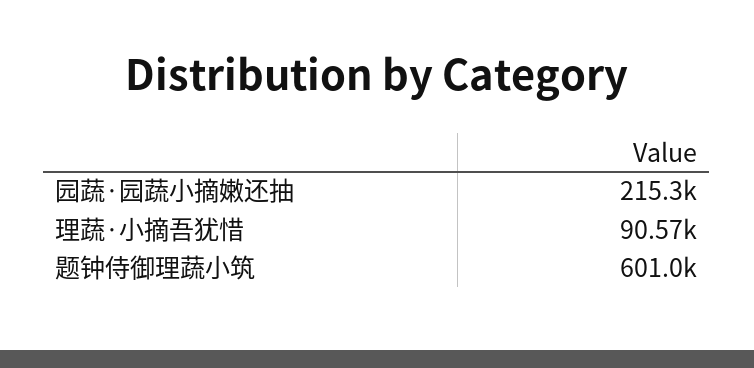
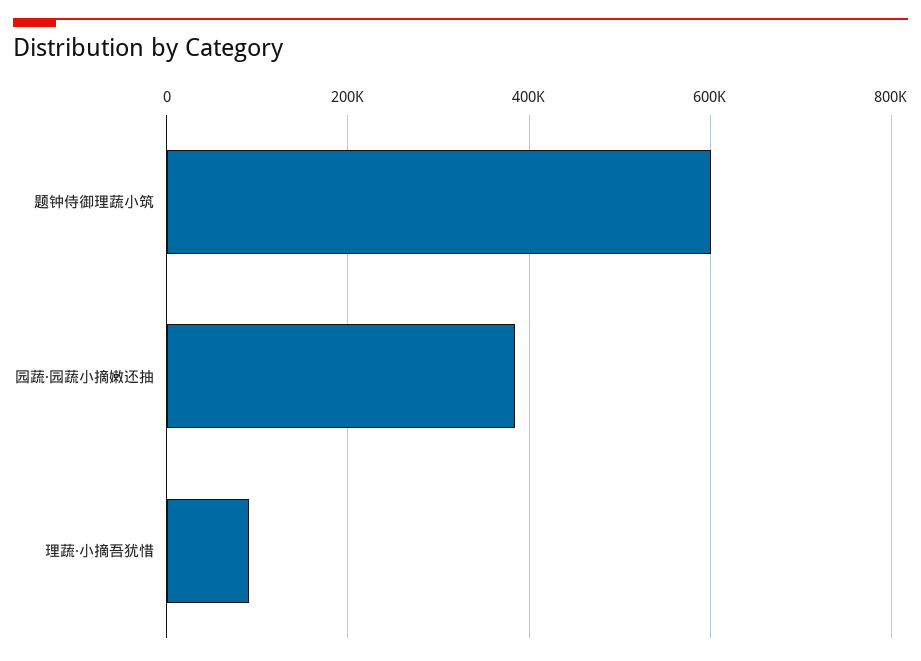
园蔬·园蔬小摘嫩还抽: 215300 -> 380000

